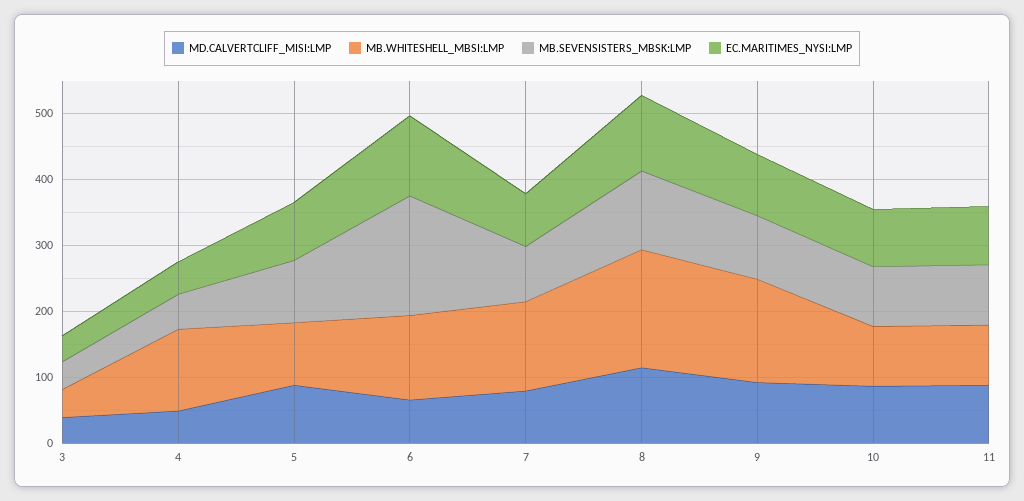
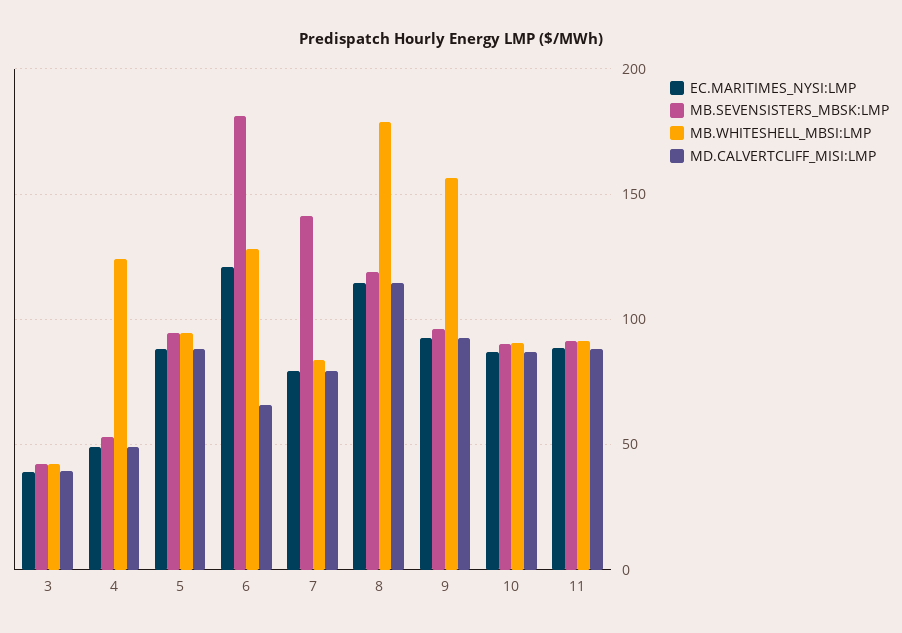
MB.WHITESHELL_MBSI:LMP, 7: 140 -> 85
MB.SEVENSISTERS_MBSK:LMP, 7: 80 -> 140

